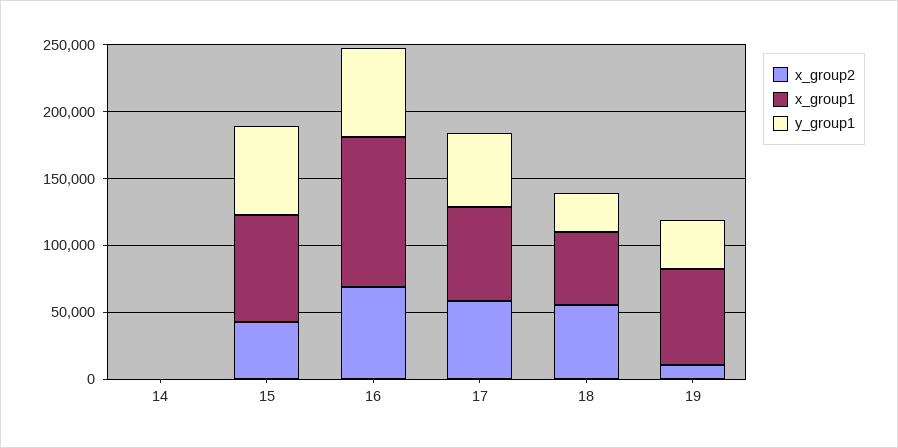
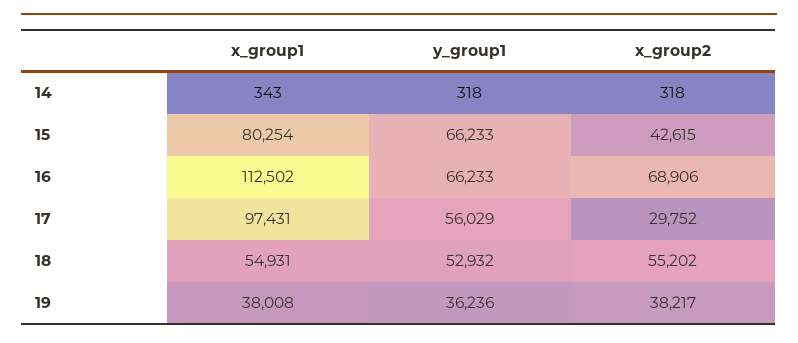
x_group2, 17: 60000 -> 29752
x_group1, 17: 70000 -> 97431
y_group1, 18: 30000 -> 52932
x_group2, 19: 10000 -> 38217
x_group1, 19: 70000 -> 38008

